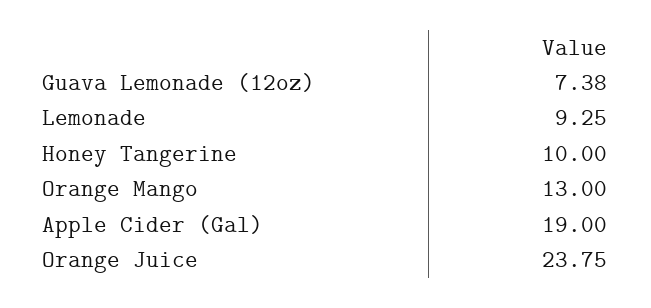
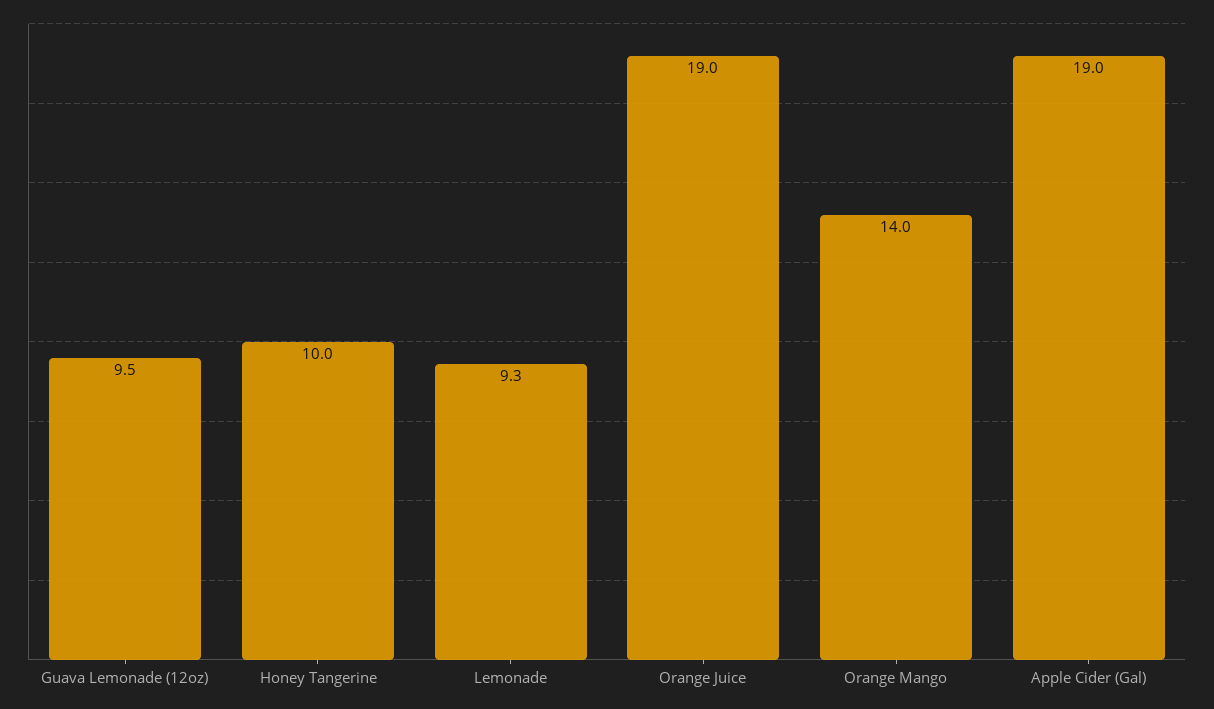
Guava Lemonade (12oz): 7.38 -> 9.5
Orange Mango: 13 -> 14
Orange Juice: 23.75 -> 19

